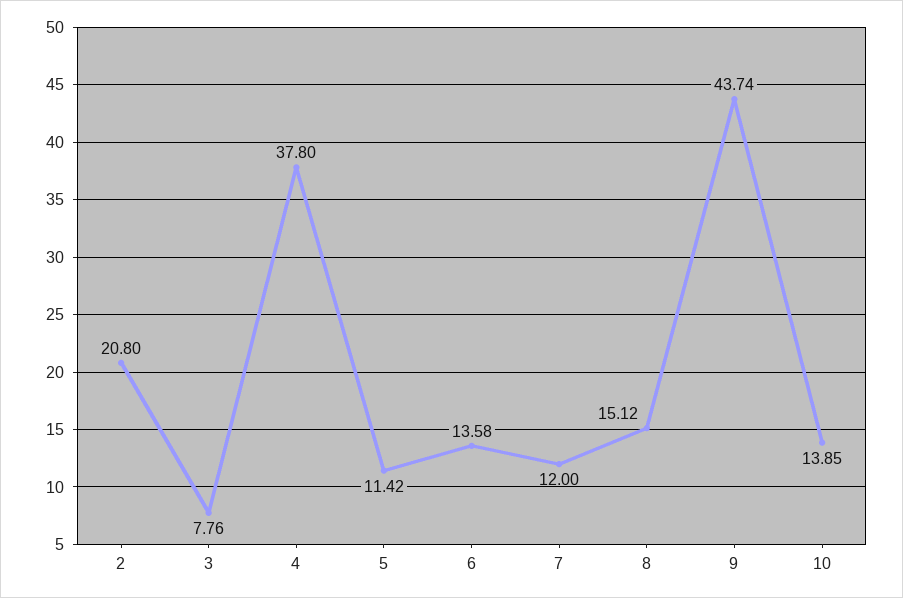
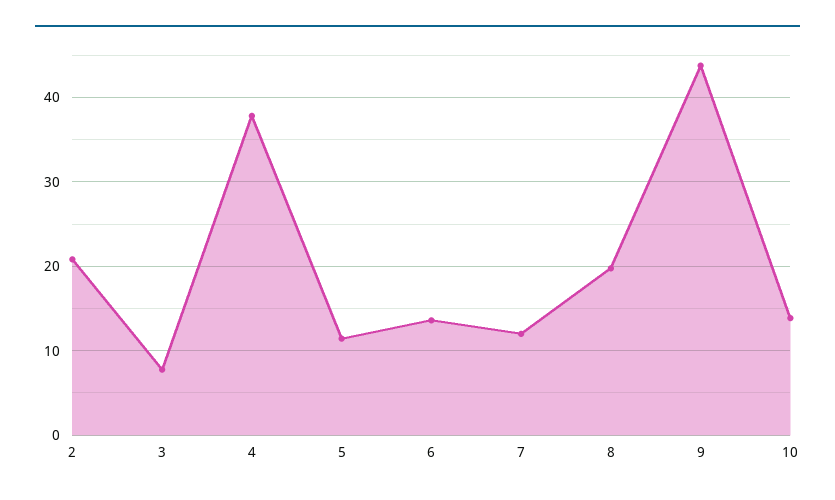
8: 15.12 -> 20

